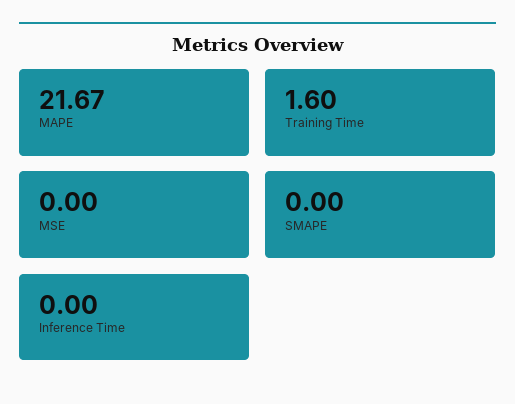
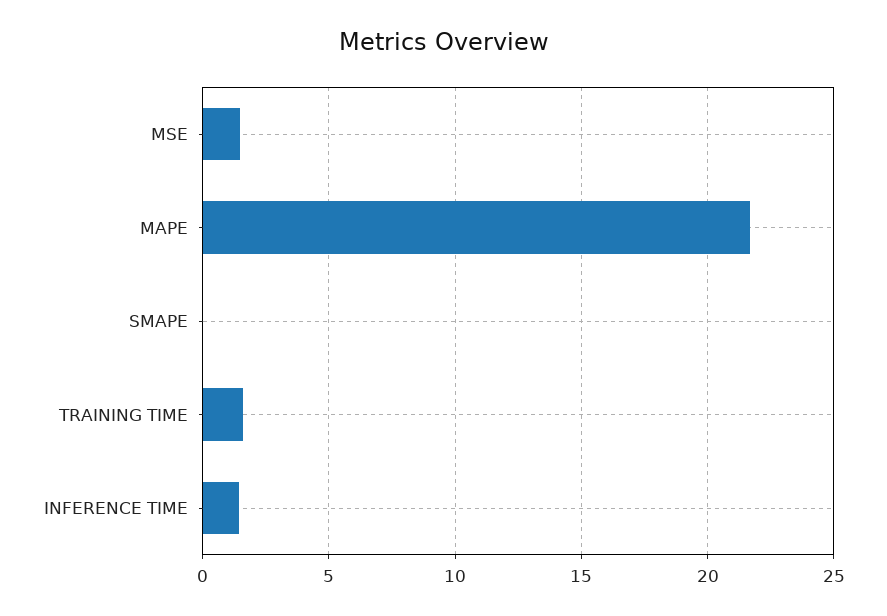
MSE: 0 -> 1.5
Inference Time: 0 -> 1.5

